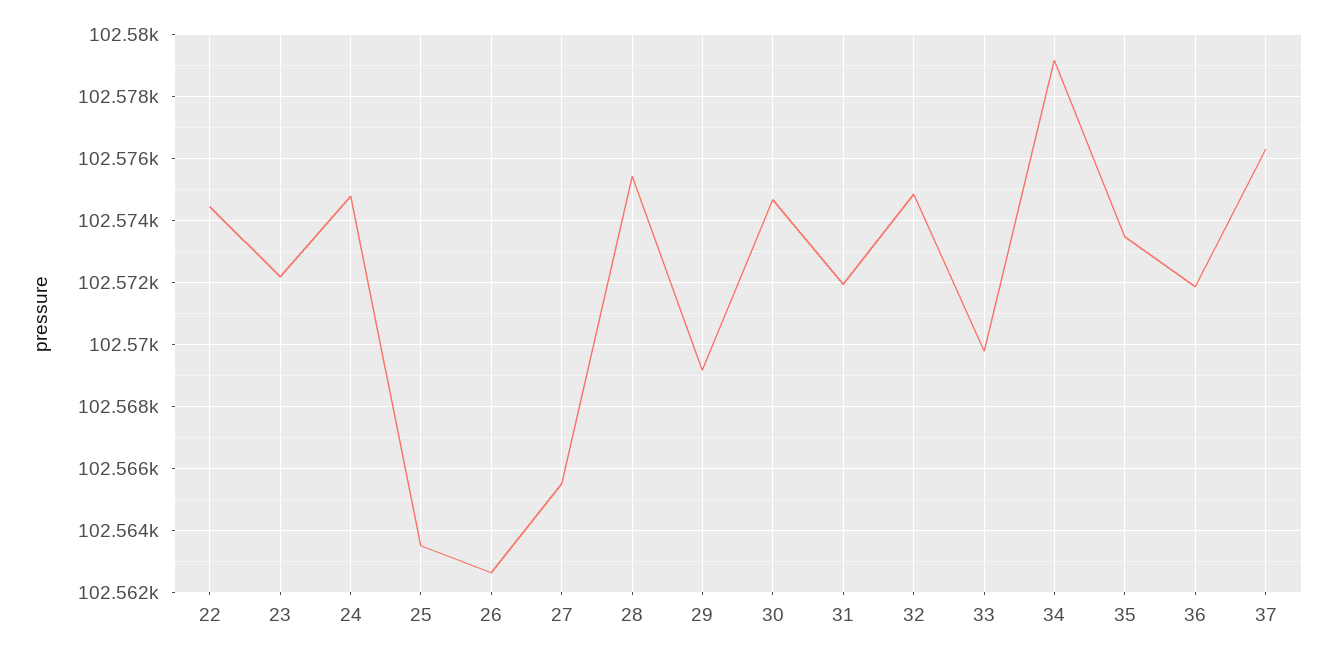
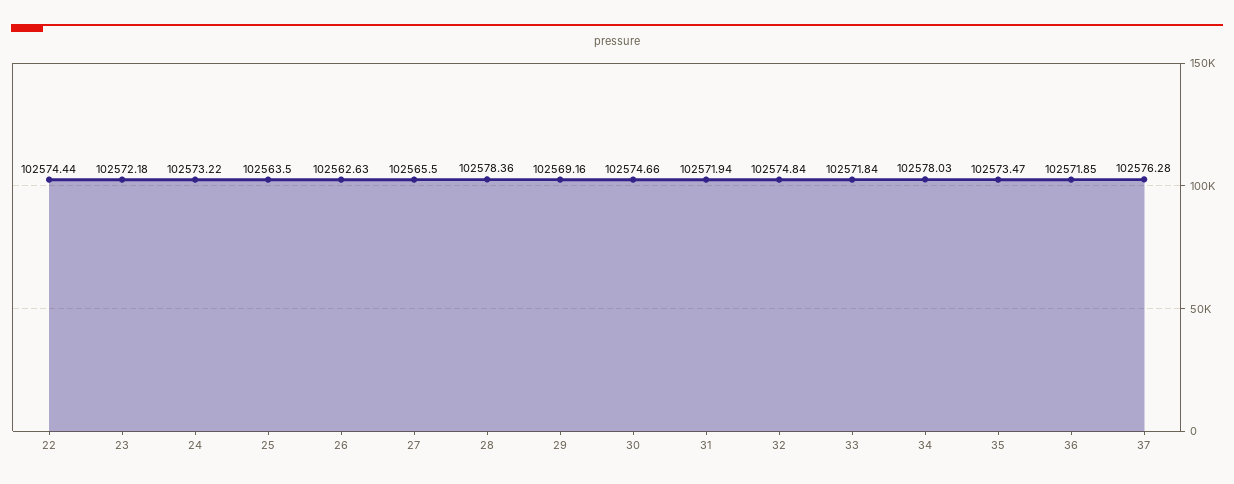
24: 102574.8 -> 102573.22
28: 102575.4 -> 102578.36
33: 102569.8 -> 102571.84
34: 102579.2 -> 102578.03

